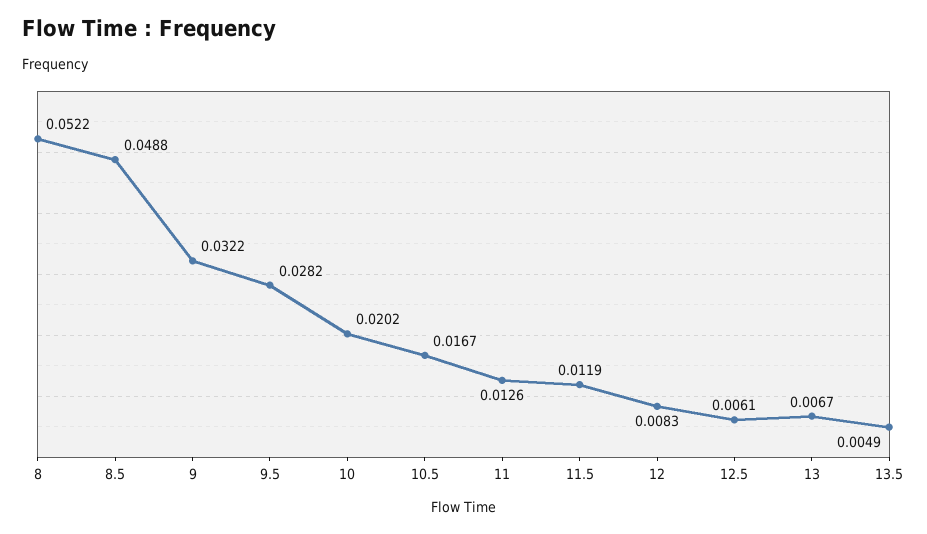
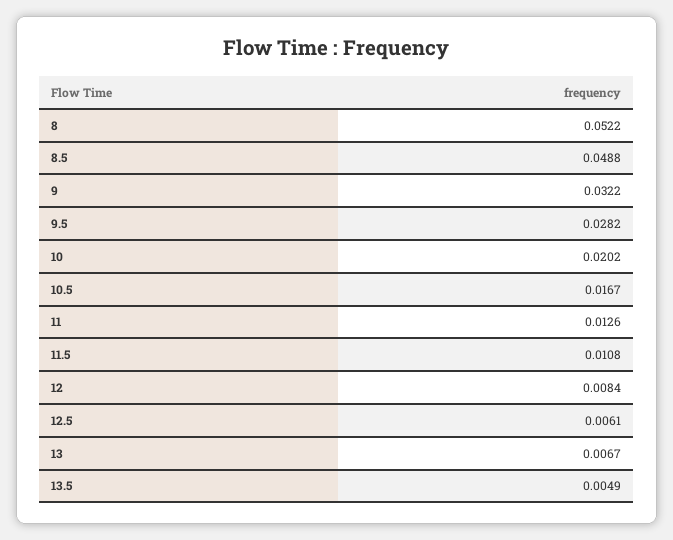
11.5: 0.0119 -> 0.0108
12: 0.0083 -> 0.0084

